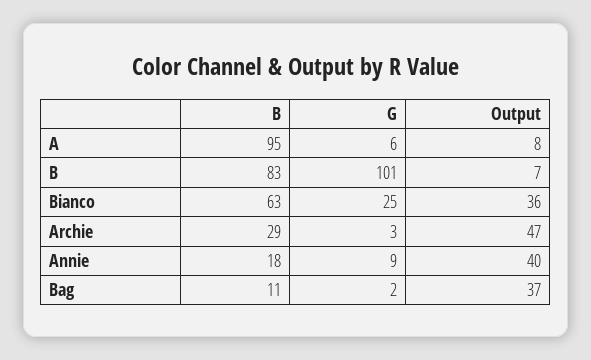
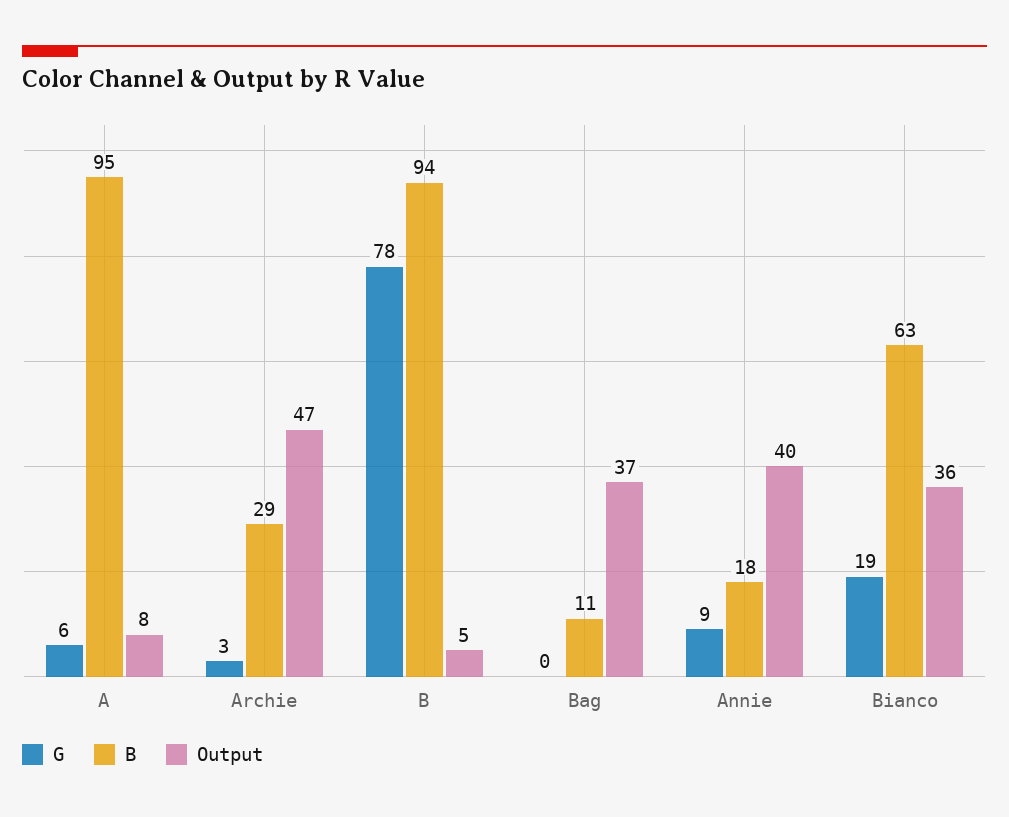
B, B: 83 -> 94
G, B: 101 -> 78
Output, B: 7 -> 5
G, Bianco: 25 -> 19
G, Bag: 2 -> 0

